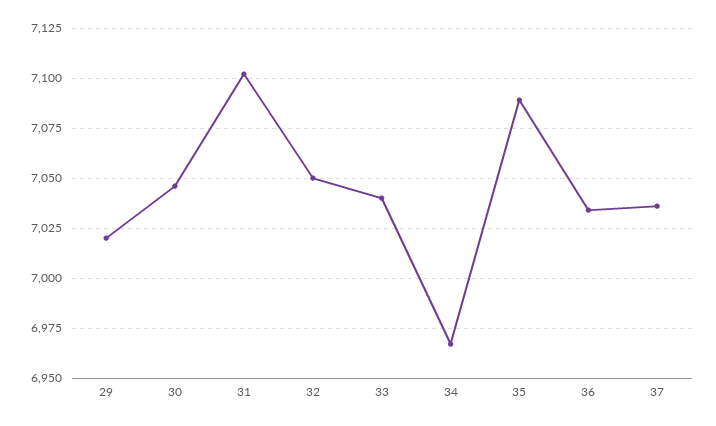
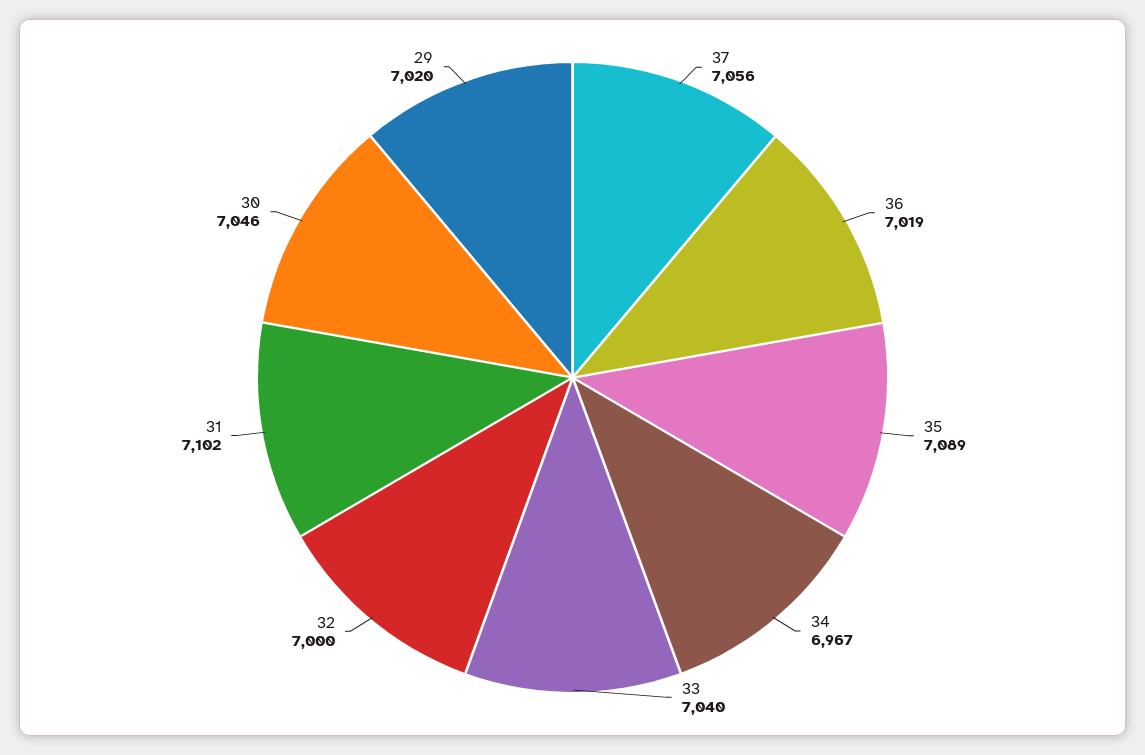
32: 7050 -> 7000
36: 7035 -> 7019
37: 7035 -> 7056

